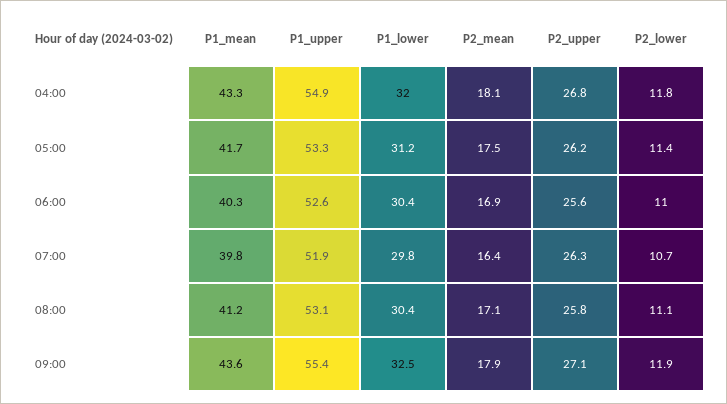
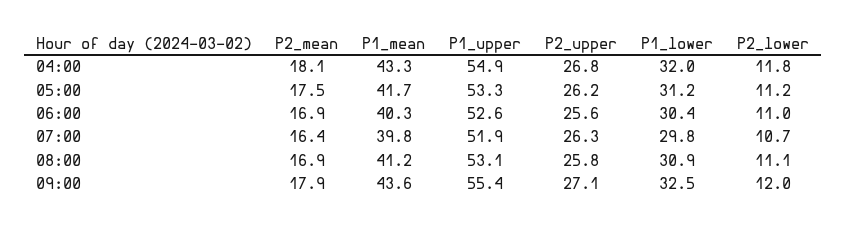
P2_lower, 05:00: 11.4 -> 11.2
P1_lower, 08:00: 30.4 -> 30.9
P2_mean, 08:00: 17.1 -> 16.9
P2_lower, 09:00: 11.9 -> 12

